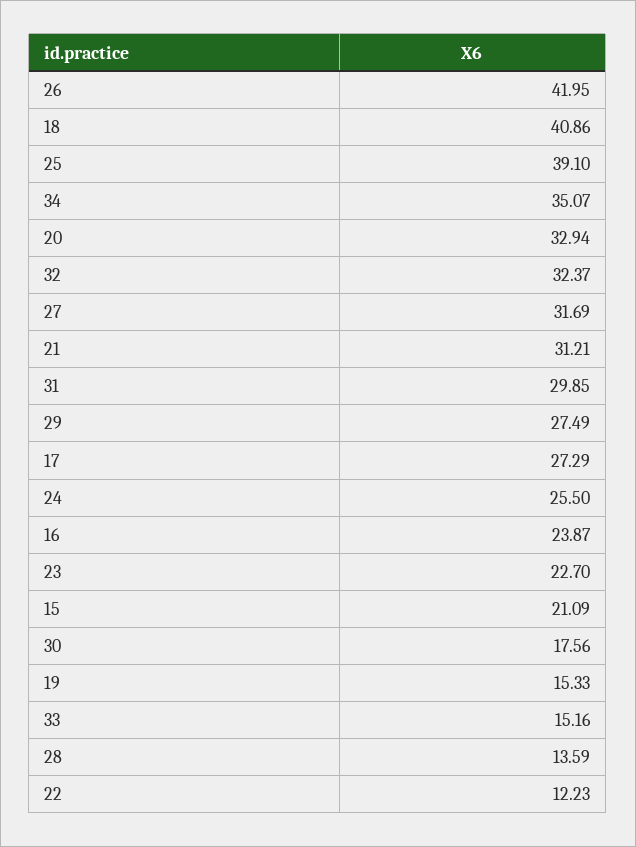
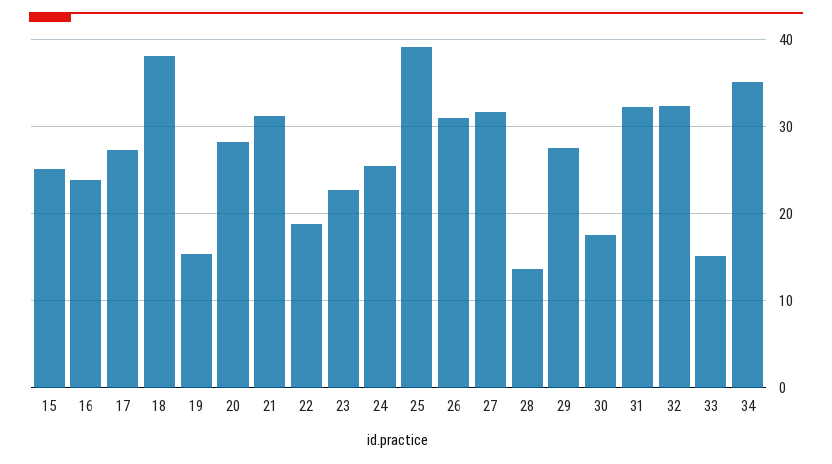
26: 41.95 -> 31
18: 40.86 -> 38
20: 32.94 -> 28
31: 29.85 -> 32
15: 21.09 -> 25
22: 12.23 -> 19

